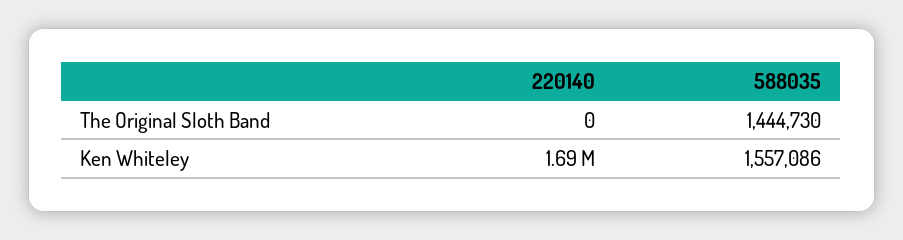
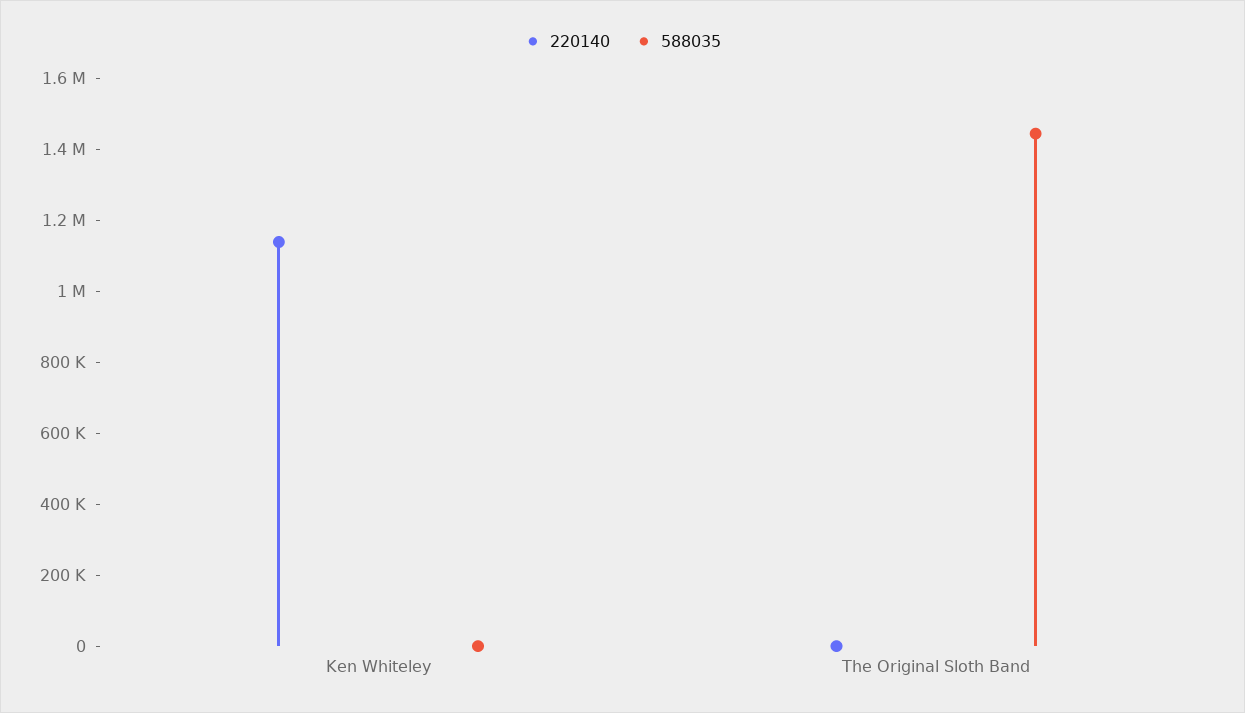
220140, Ken Whiteley: 1690000 -> 1150000
588035, Ken Whiteley: 1557086 -> 0

